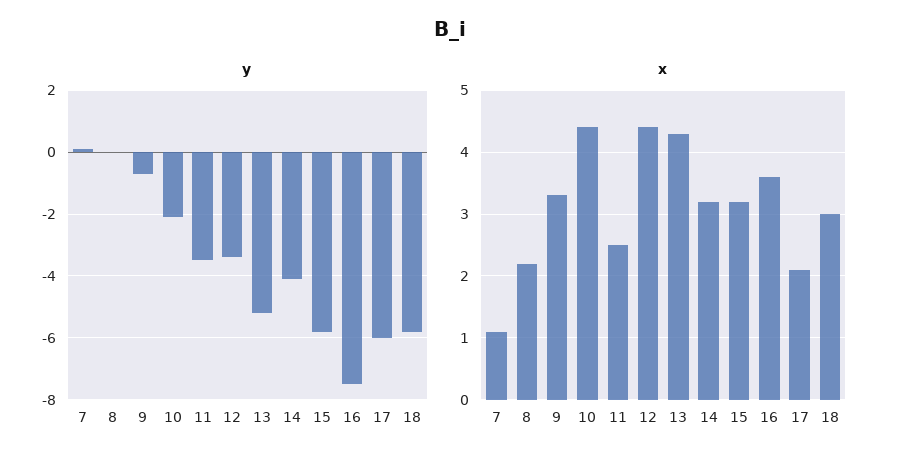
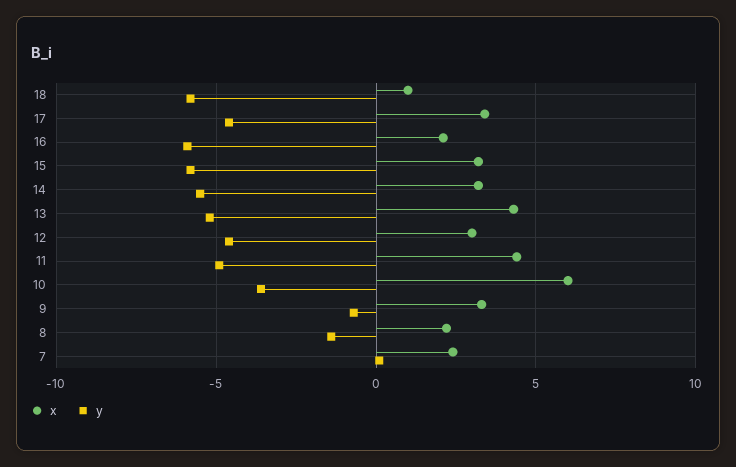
y, 8: 0 -> -1.5
y, 10: -2 -> -3.5
y, 11: -3.5 -> -5
y, 12: -3.5 -> -4.5
y, 14: -4 -> -5.5
y, 16: -7.5 -> -6
y, 17: -6 -> -4.5
x, 7: 1.1 -> 2.5
x, 10: 4.4 -> 6
x, 11: 2.5 -> 4.5
x, 12: 4.4 -> 3
x, 16: 3.6 -> 2
x, 17: 2.1 -> 3.5
x, 18: 3 -> 1

